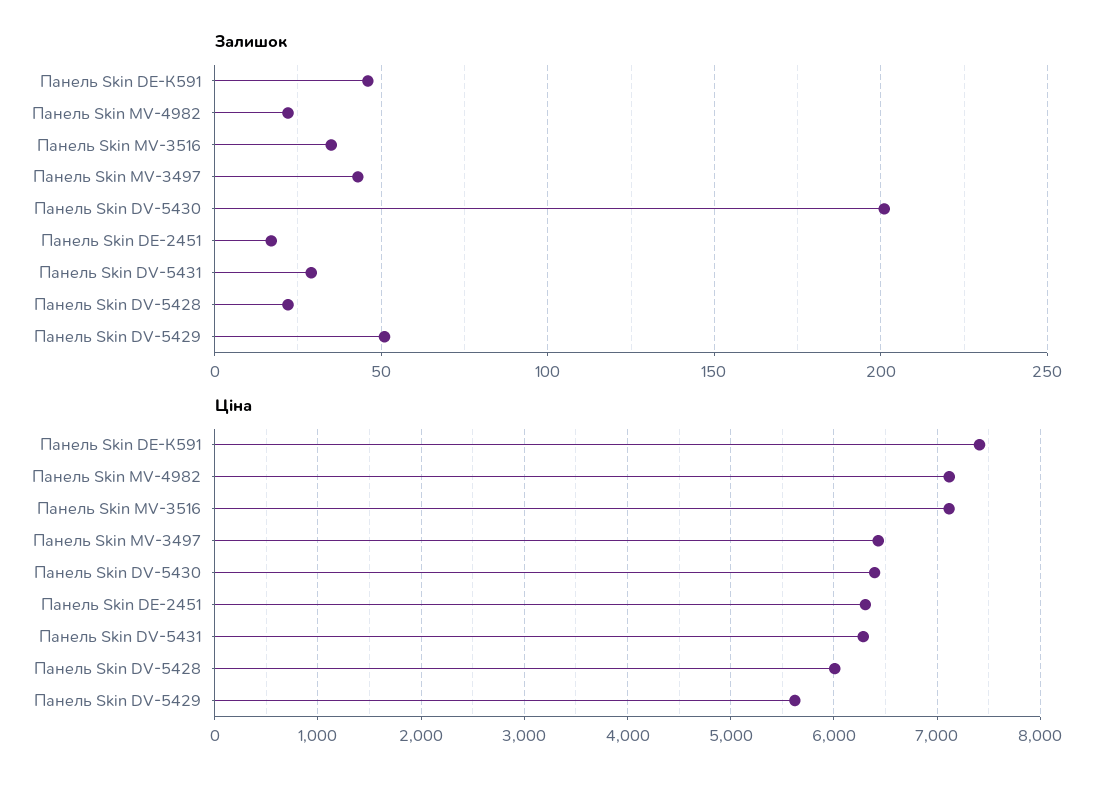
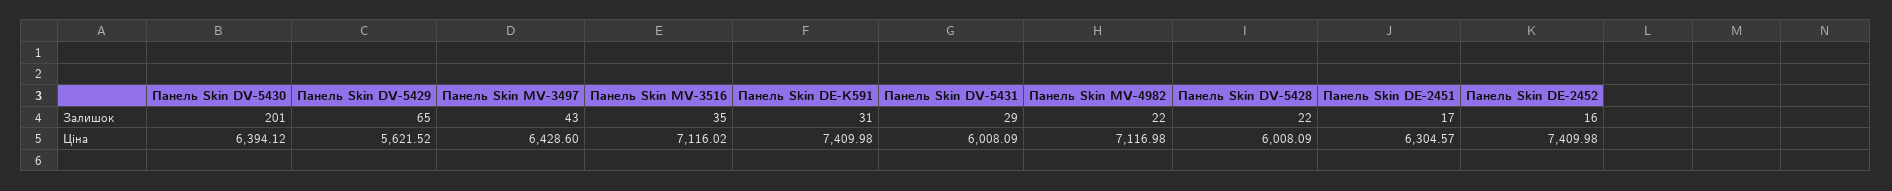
Залишок, Панель Skin DE-К591: 45 -> 31
Залишок, Панель Skin DV-5429: 50 -> 65
Ціна, Панель Skin DV-5431: 6300 -> 6008.09
Залишок, Панель Skin DE-2452: none -> 16
Ціна, Панель Skin DE-2452: none -> 7409.98

